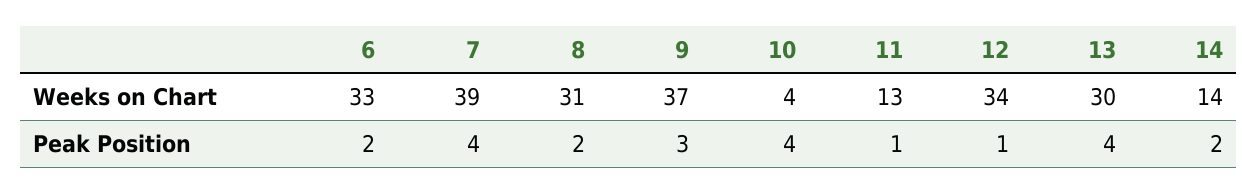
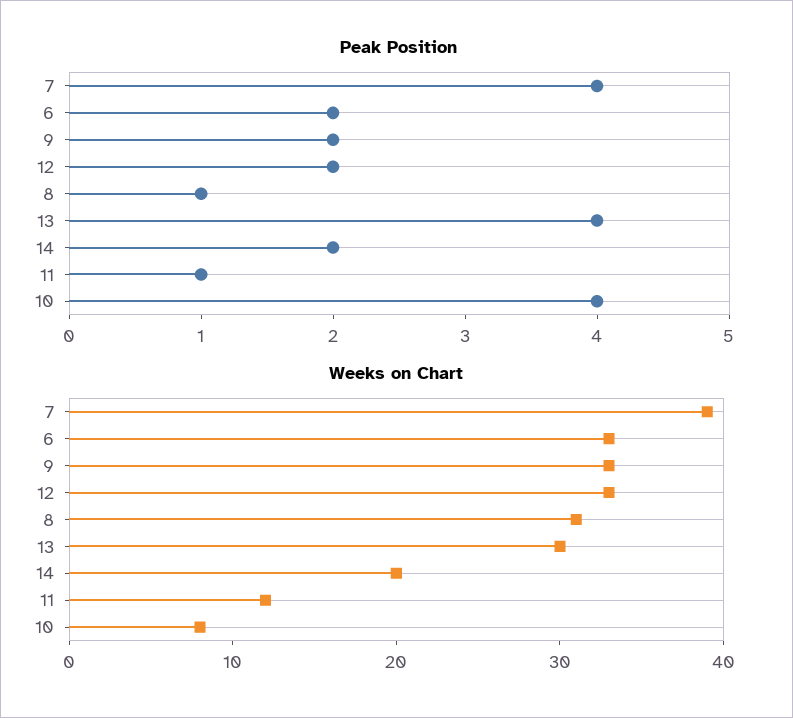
Weeks on Chart, 9: 37 -> 33
Weeks on Chart, 10: 4 -> 8
Weeks on Chart, 11: 13 -> 12
Weeks on Chart, 12: 34 -> 33
Weeks on Chart, 14: 14 -> 20
Peak Position, 8: 2 -> 1
Peak Position, 9: 3 -> 2
Peak Position, 12: 1 -> 2

